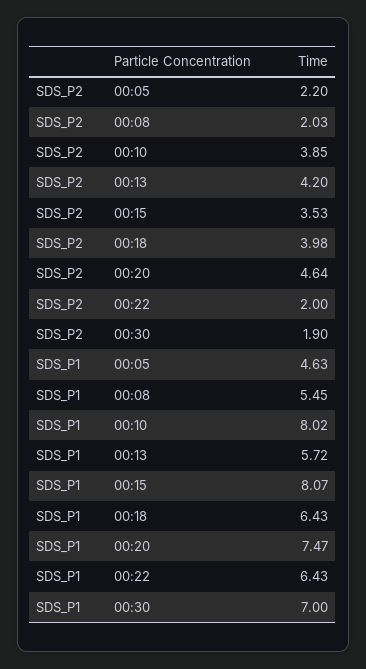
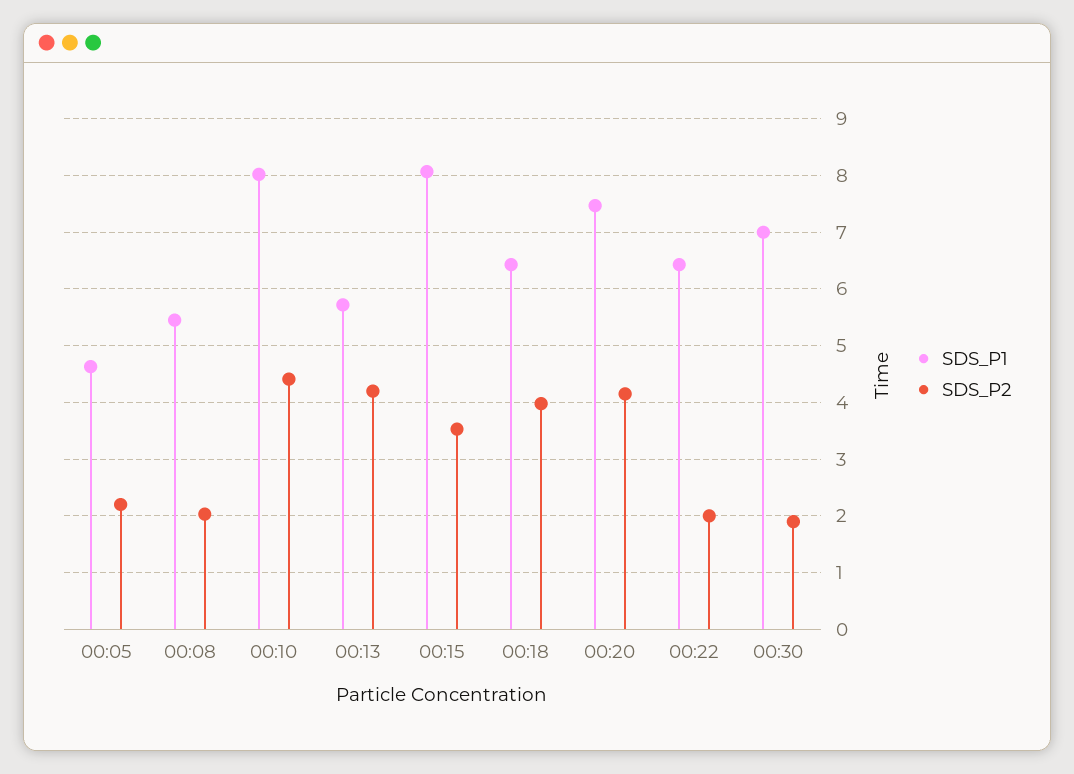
SDS_P2, 00:10: 3.85 -> 4.4
SDS_P2, 00:20: 4.64 -> 4.2

